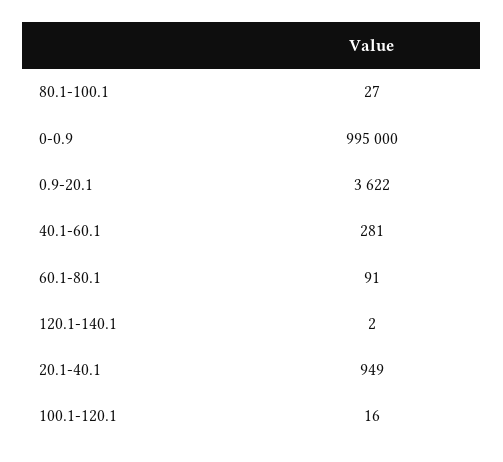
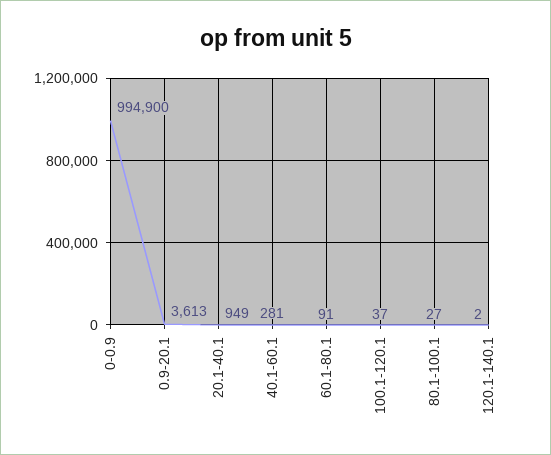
0-0.9: 995000 -> 994900
0.9-20.1: 3622 -> 3613
100.1-120.1: 16 -> 37

